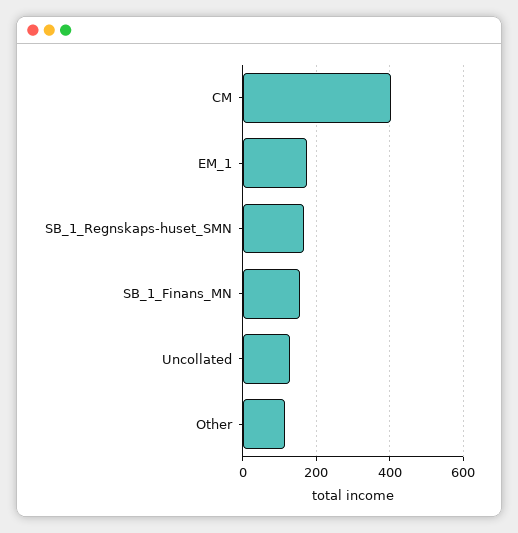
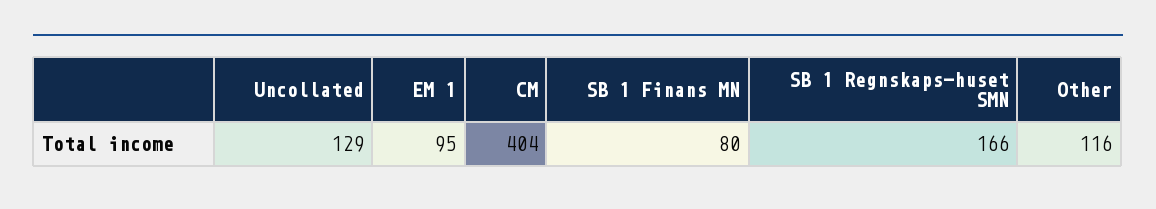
EM_1: 180 -> 95
SB_1_Finans_MN: 160 -> 80

